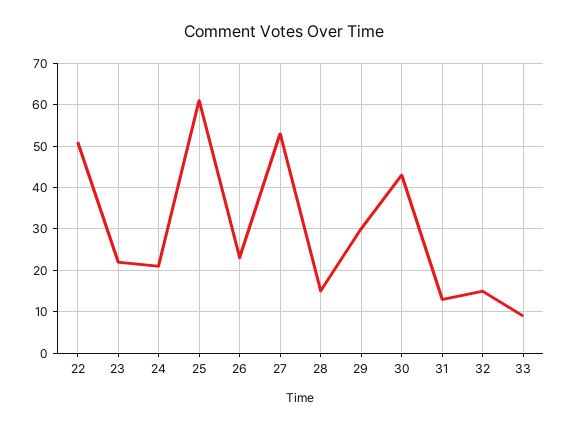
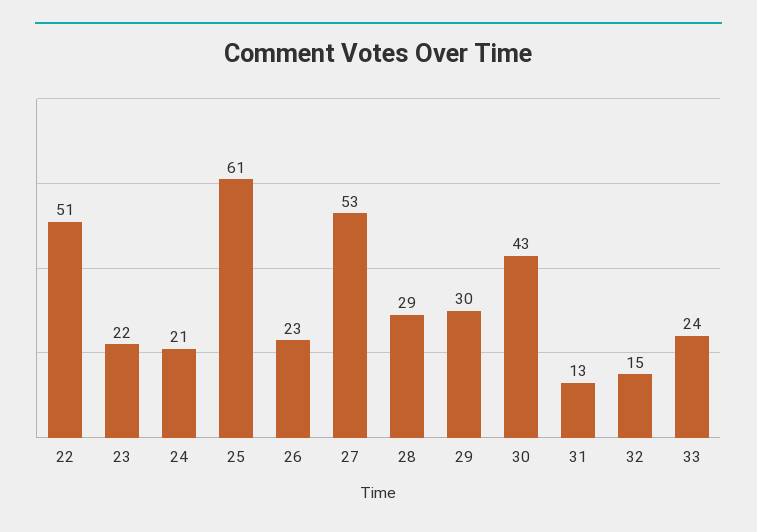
28: 15 -> 29
33: 10 -> 24

